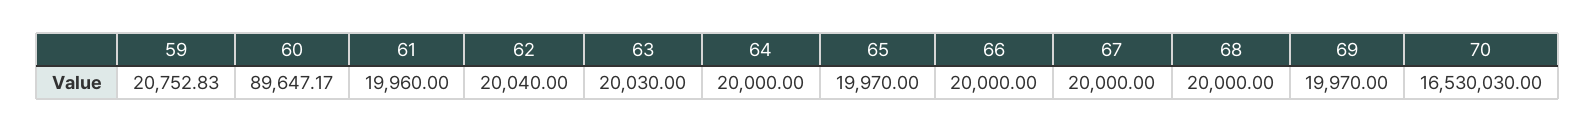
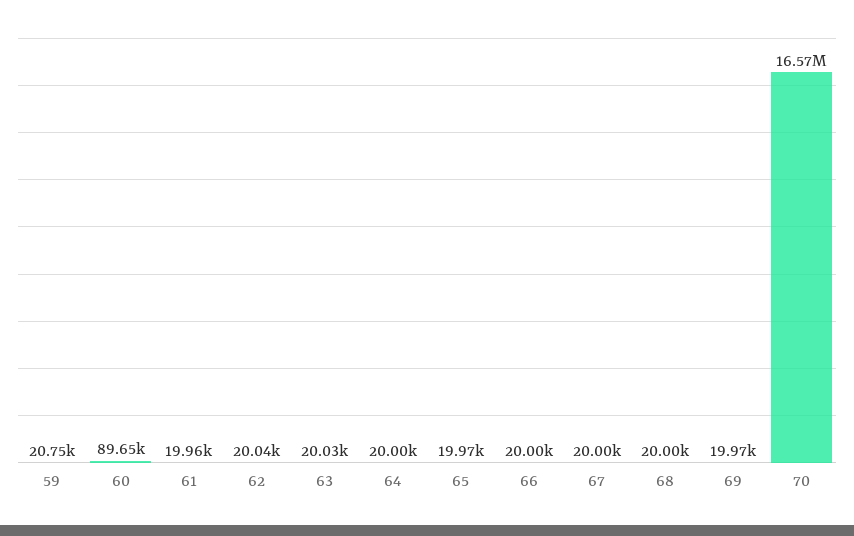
70: 16530030 -> 16570000

